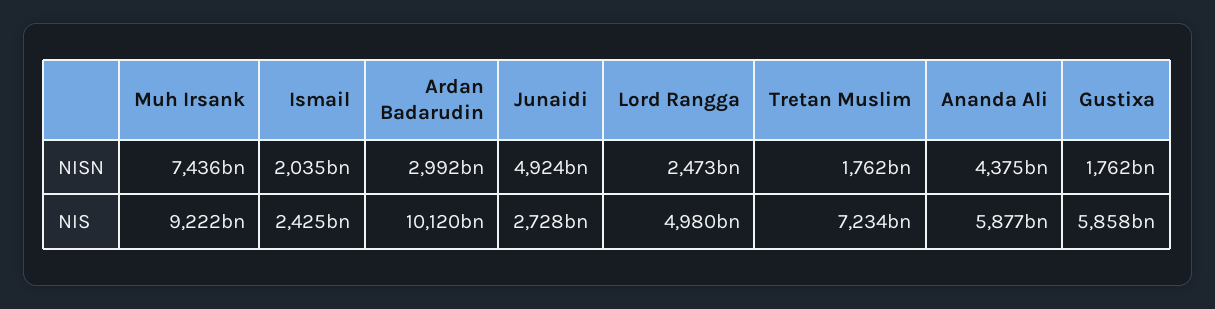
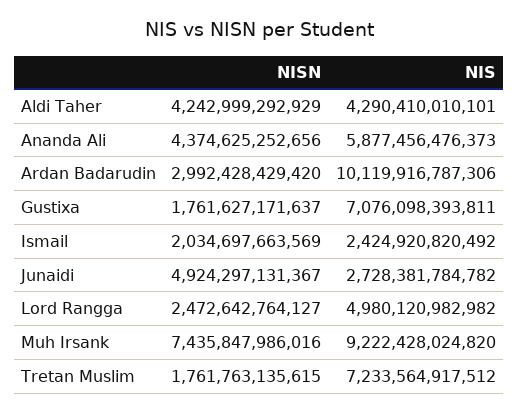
Gustixa, NIS: 5858000000000 -> 7076098393811
Aldi Taher, NISN: none -> 4242999292929
Aldi Taher, NIS: none -> 4290410010101

